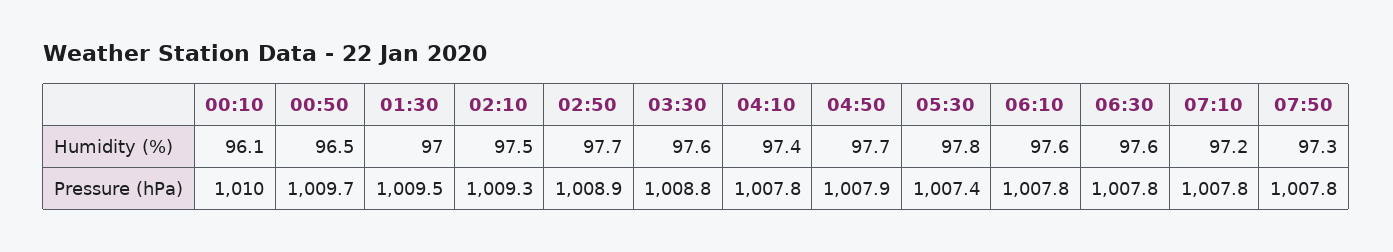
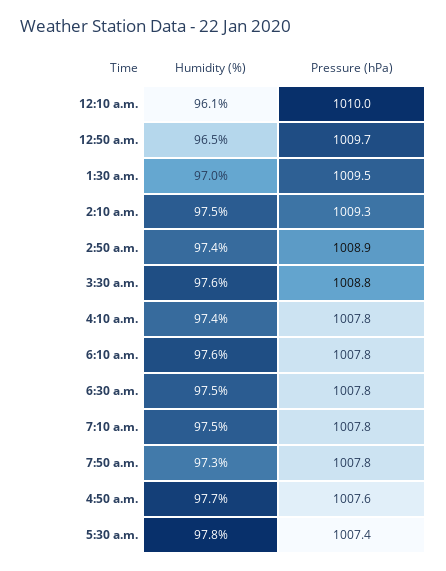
02:50, Humidity (%): 97.7 -> 97.4
06:30, Humidity (%): 97.6 -> 97.5
07:10, Humidity (%): 97.2 -> 97.5
04:50, Pressure (hPa): 1007.9 -> 1007.6

